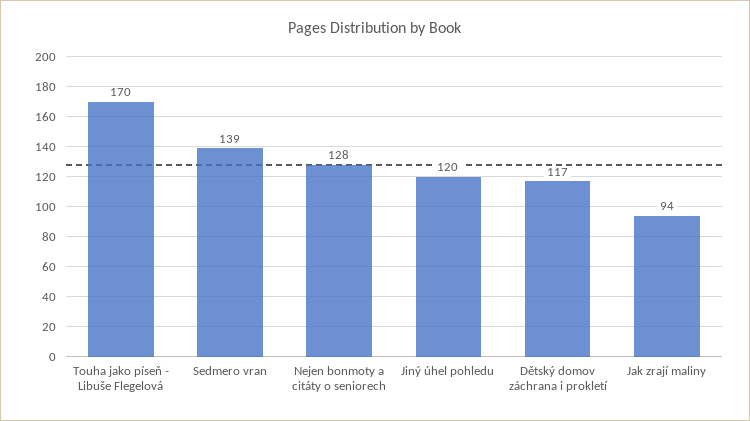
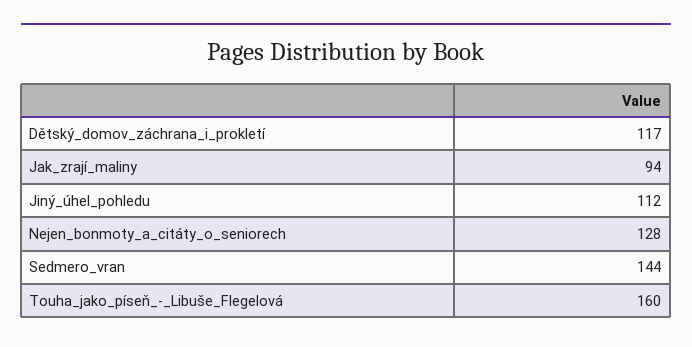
Touha jako píseň - Libuše Flegelová: 170 -> 160
Sedmero vran: 139 -> 144
Jiný úhel pohledu: 120 -> 112

